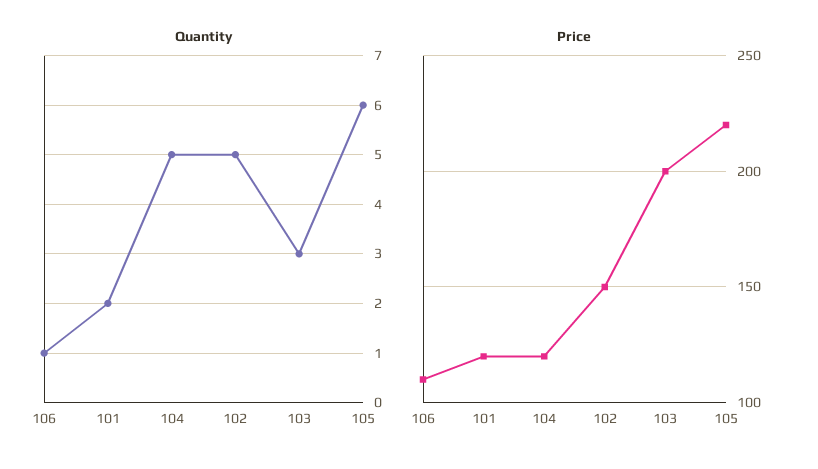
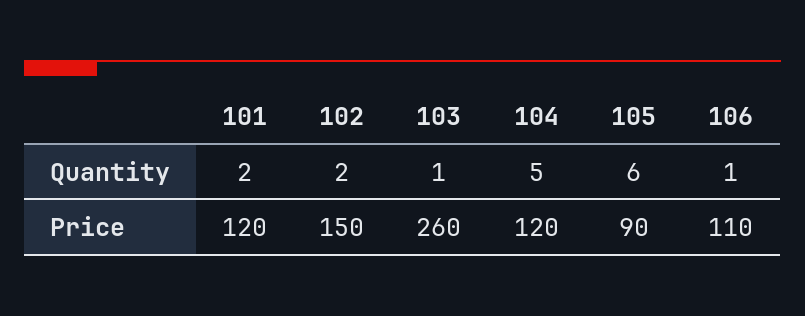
Quantity, 102: 5 -> 2
Quantity, 103: 3 -> 1
Price, 103: 200 -> 260
Price, 105: 220 -> 90

